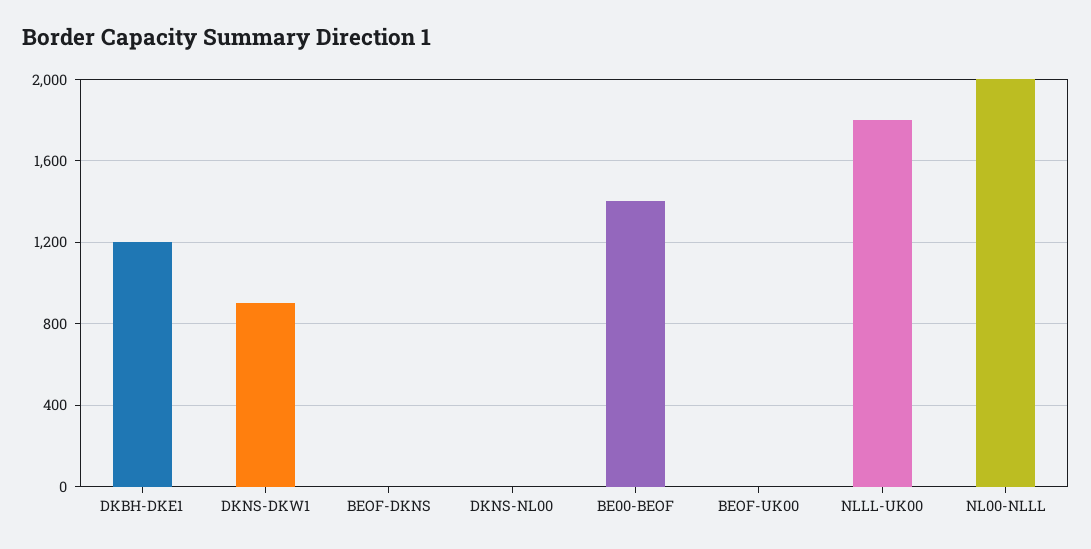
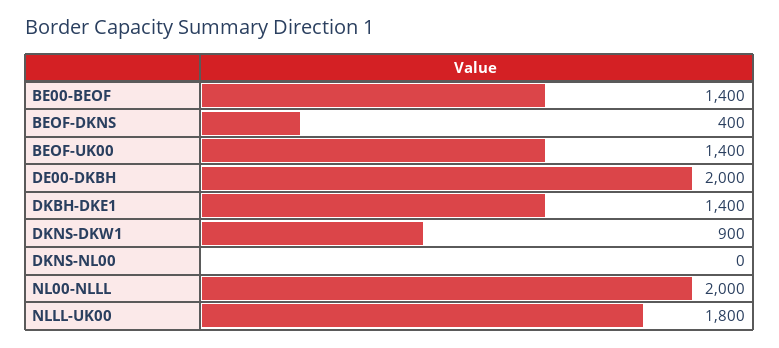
DKBH-DKE1: 1200 -> 1400
BEOF-DKNS: 0 -> 400
BEOF-UK00: 0 -> 1400
DE00-DKBH: none -> 2000

